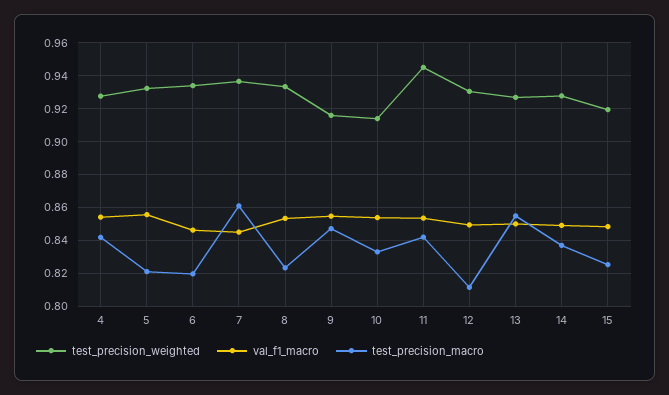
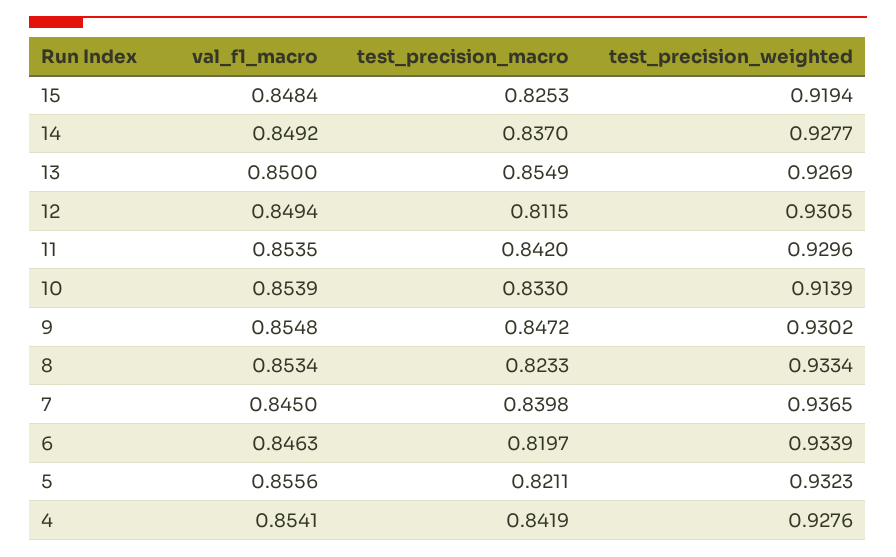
test_precision_macro, 7: 0.86 -> 0.8398
test_precision_weighted, 9: 0.915 -> 0.9302
test_precision_weighted, 11: 0.945 -> 0.9296

